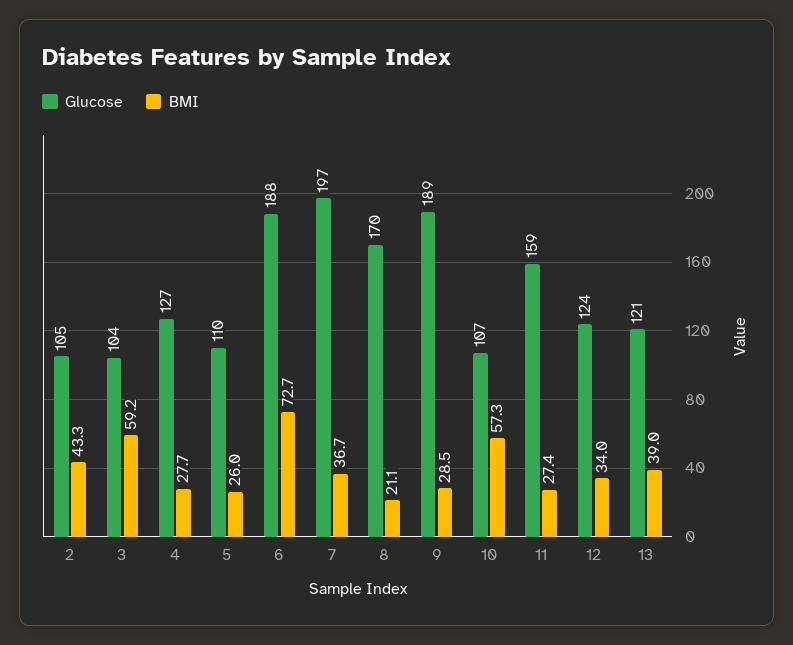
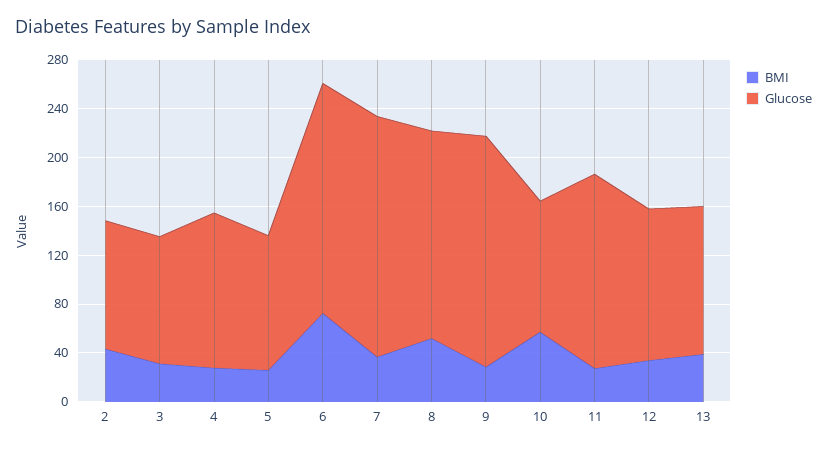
BMI, 3: 59.2 -> 30
BMI, 8: 21.1 -> 50

